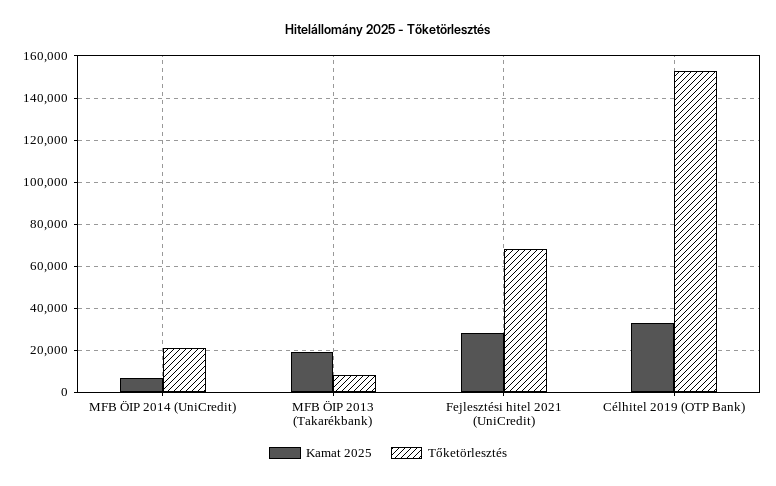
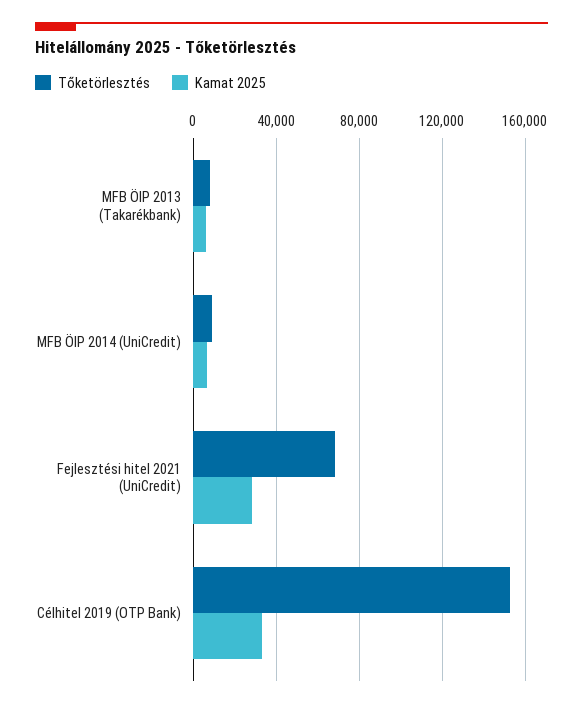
Tőketörlesztés, MFB ÖIP 2014 (UniCredit): 20000 -> 10000
Kamat 2025, MFB ÖIP 2013 (Takarékbank): 20000 -> 5000

